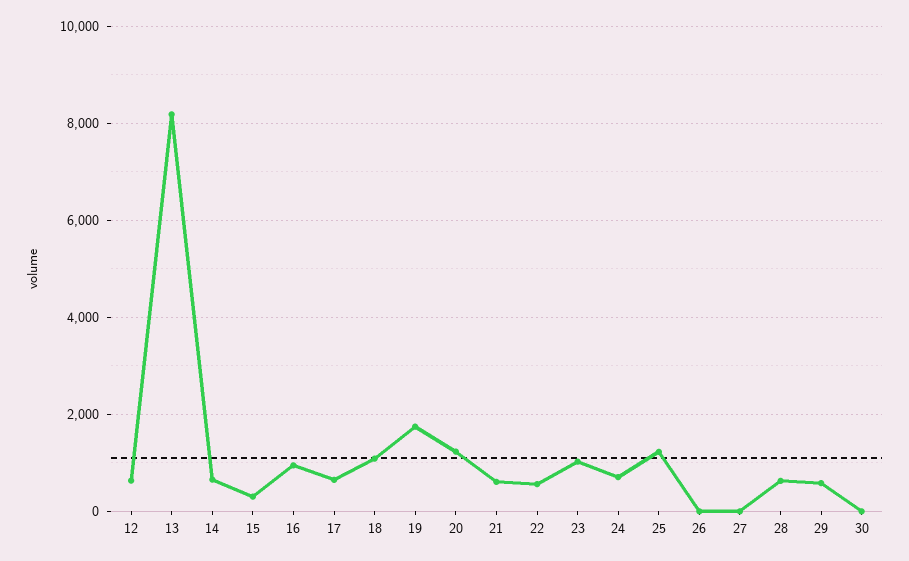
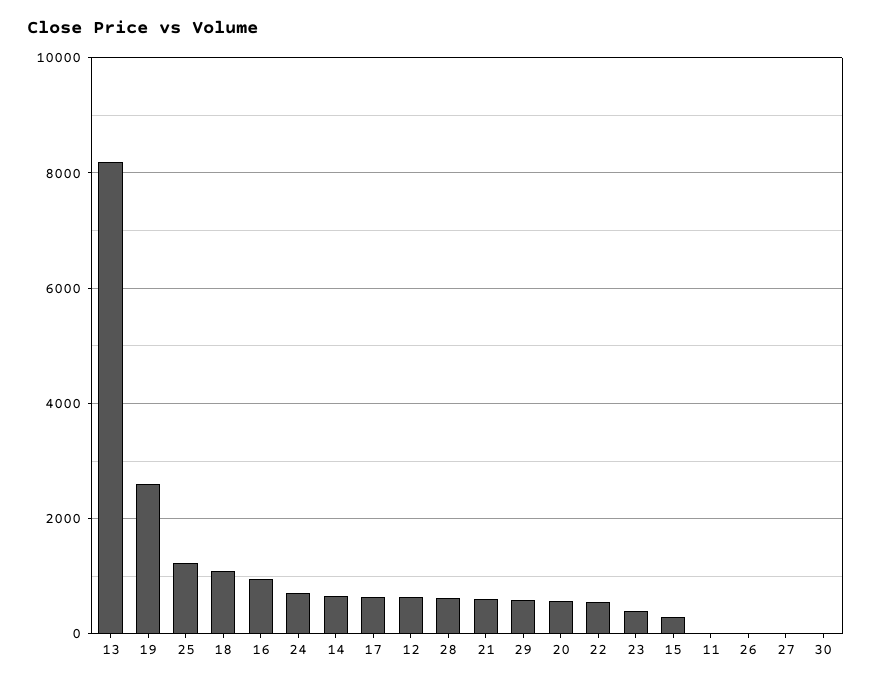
19: 1800 -> 2600
20: 1200 -> 600
23: 1000 -> 400
11: none -> 0

